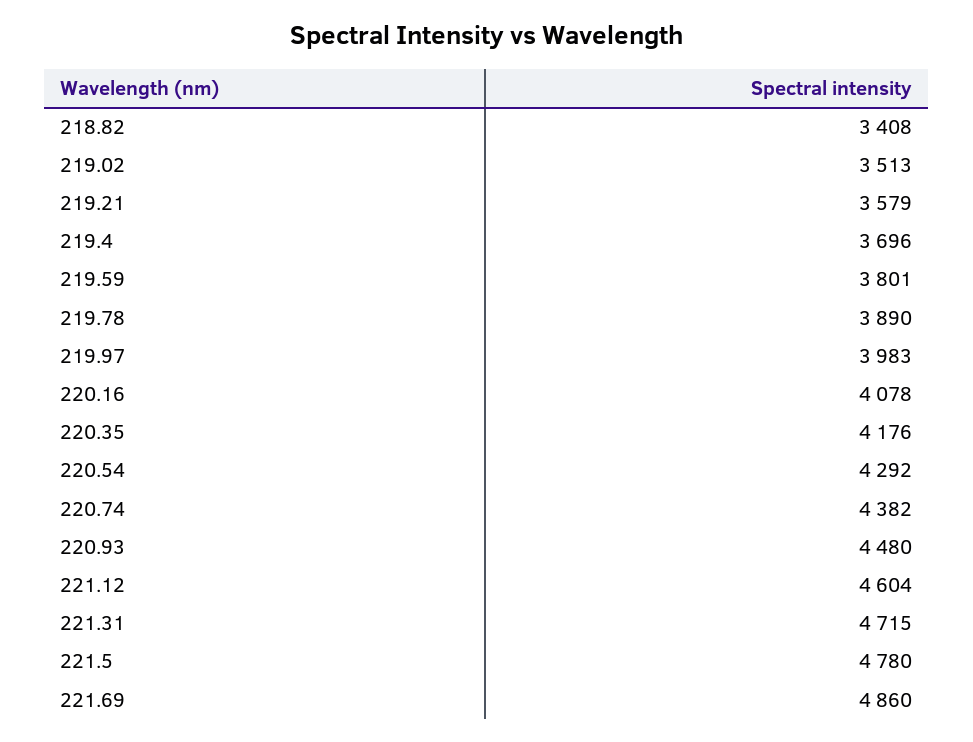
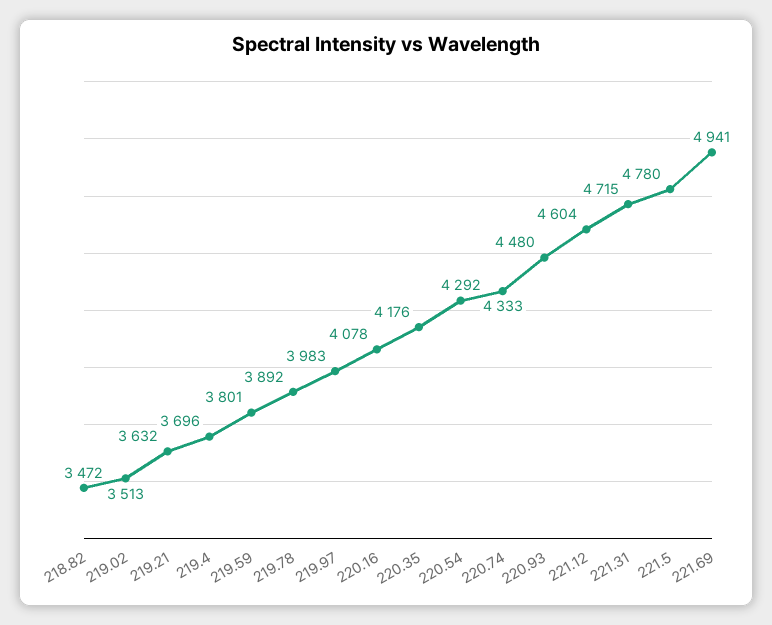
218.82: 3408 -> 3472
219.21: 3579 -> 3632
219.78: 3890 -> 3892
220.74: 4382 -> 4333
221.69: 4860 -> 4941

